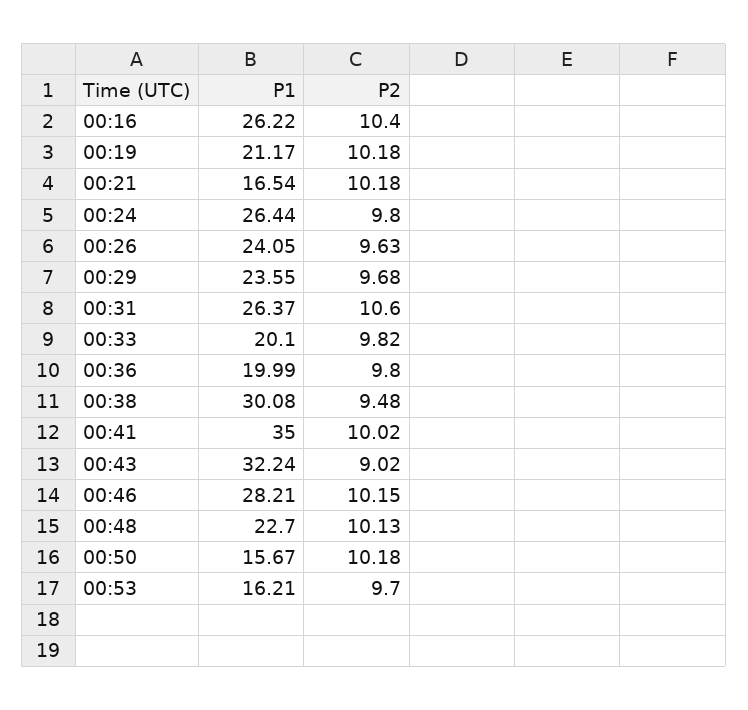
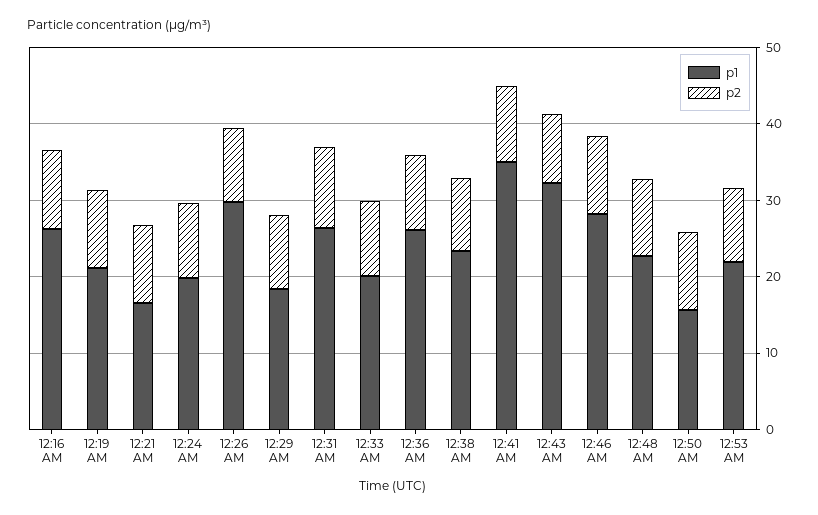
P1, 00:24: 26.44 -> 20
P1, 00:26: 24.05 -> 30
P1, 00:29: 23.55 -> 18
P1, 00:36: 19.99 -> 26
P1, 00:38: 30.08 -> 24
P1, 00:53: 16.21 -> 22

